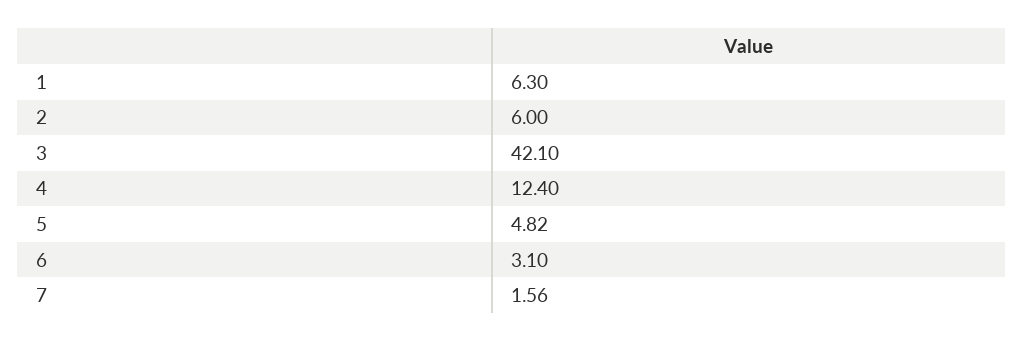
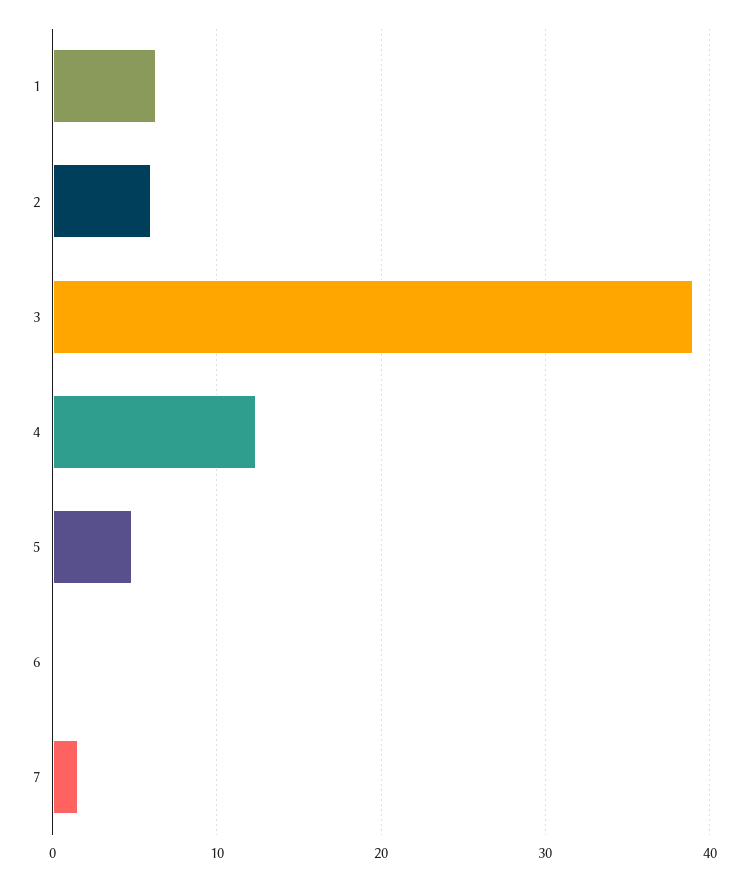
3: 42.1 -> 39
6: 3.1 -> 0

